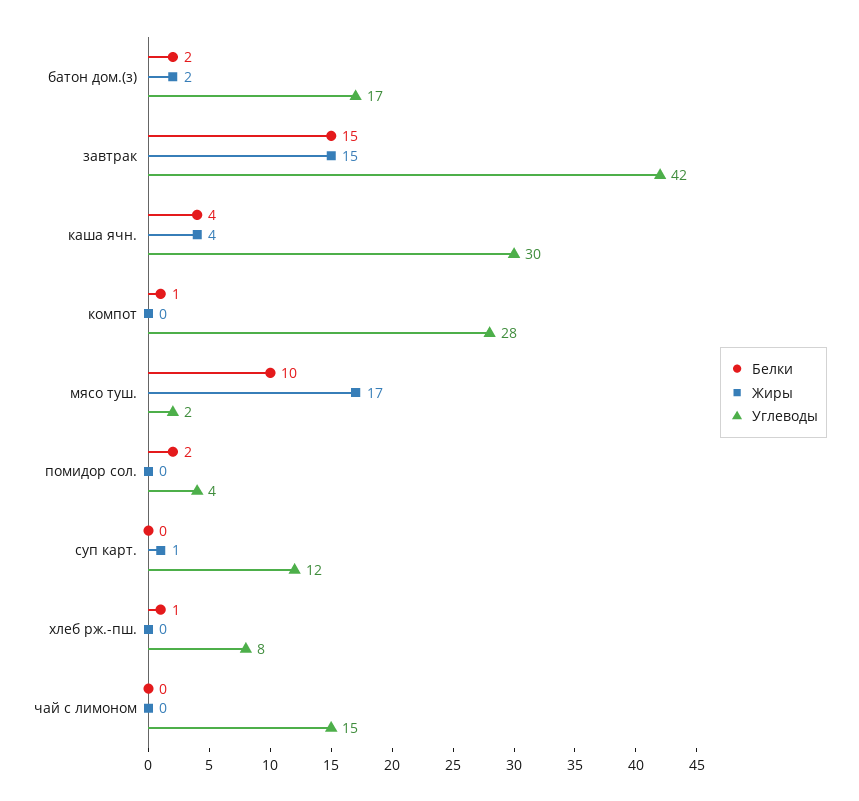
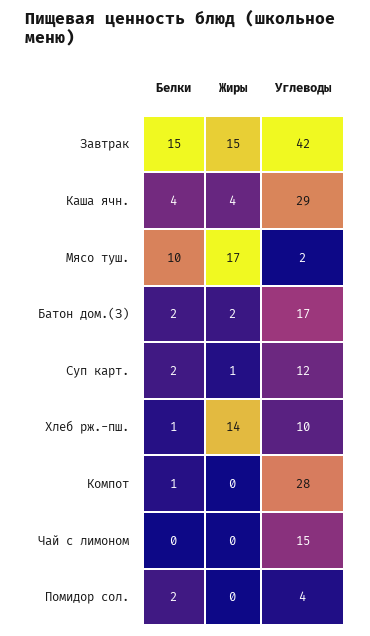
Углеводы, каша ячн.: 30 -> 29
Белки, суп карт.: 0 -> 2
Жиры, хлеб рж.-пш.: 0 -> 14
Углеводы, хлеб рж.-пш.: 8 -> 10

